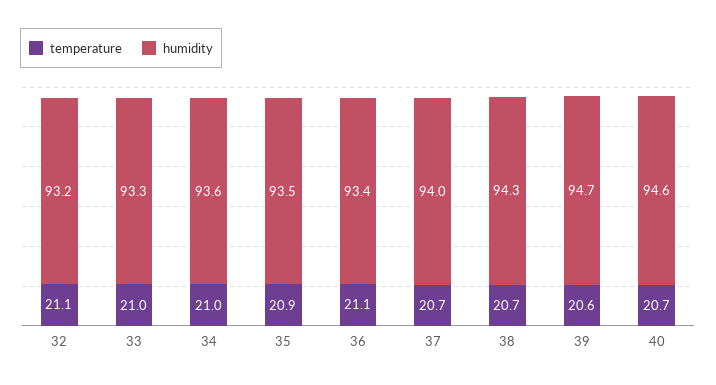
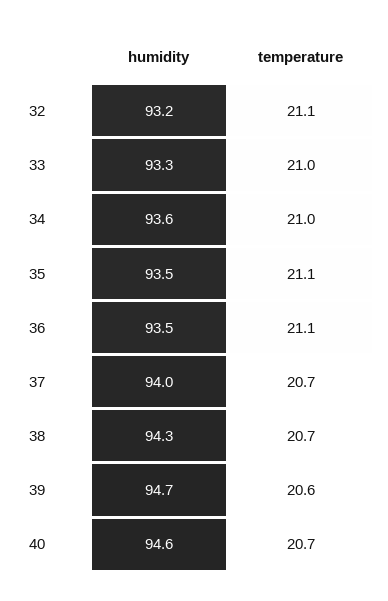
temperature, 35: 20.9 -> 21.1
humidity, 36: 93.4 -> 93.5

